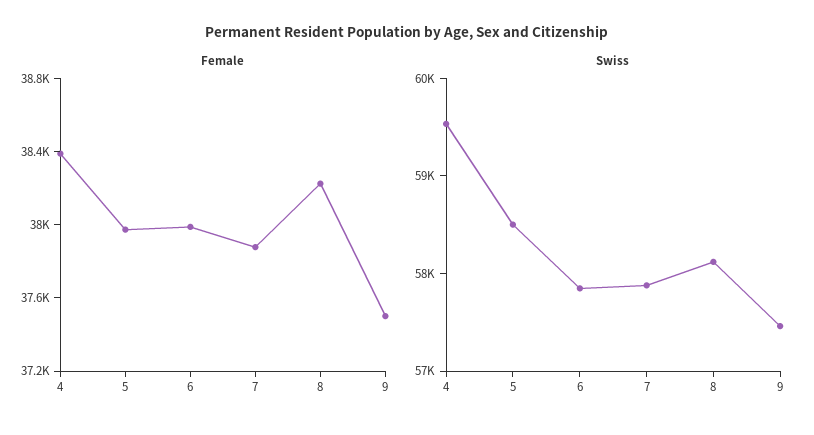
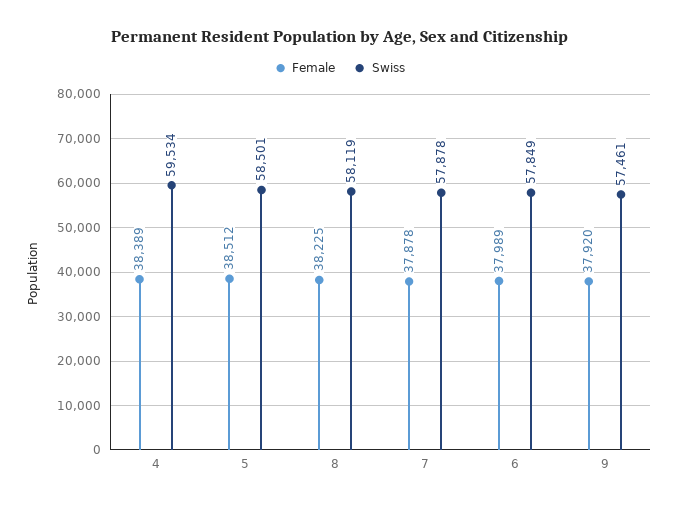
Female, 5: 38000 -> 38512
Female, 9: 37500 -> 37920

